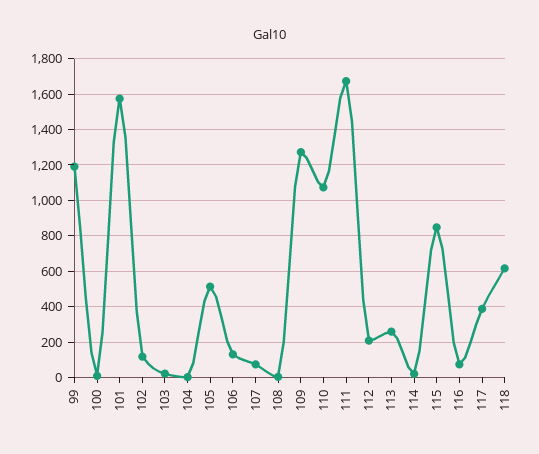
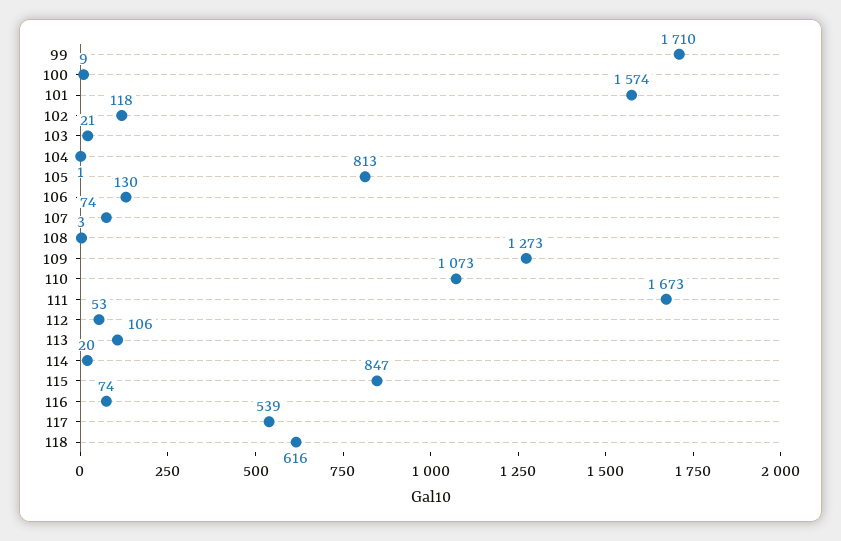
99: 1200 -> 1710
105: 500 -> 813
112: 200 -> 53
113: 250 -> 106
117: 400 -> 539

